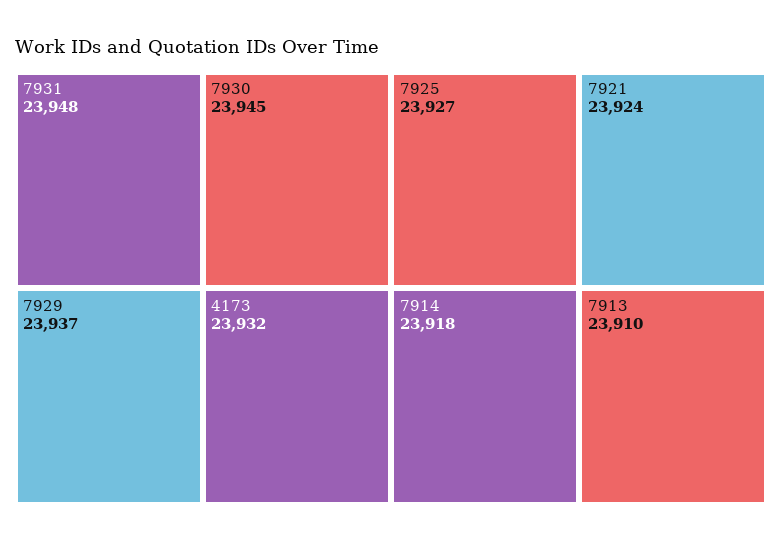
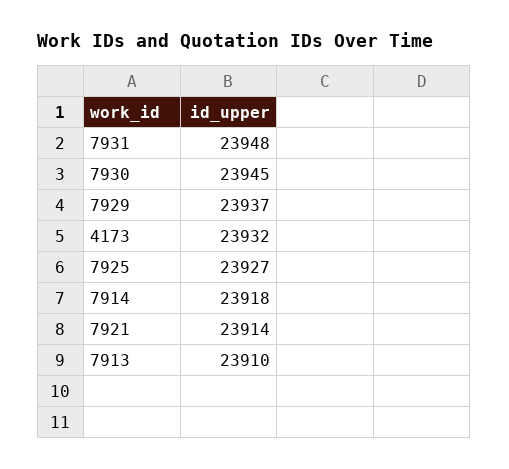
7921: 23924 -> 23914

